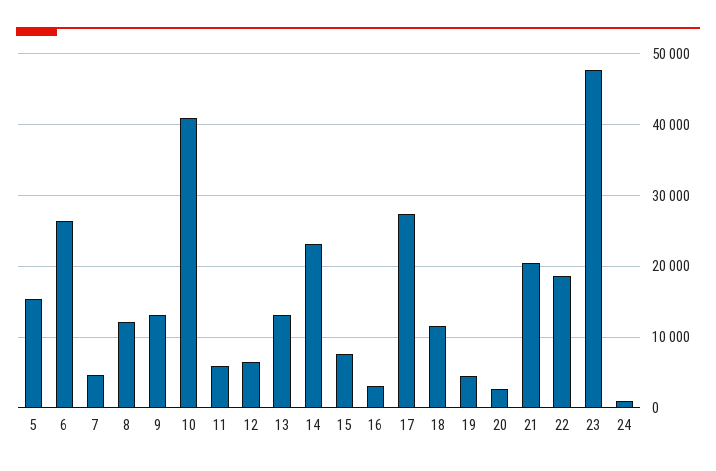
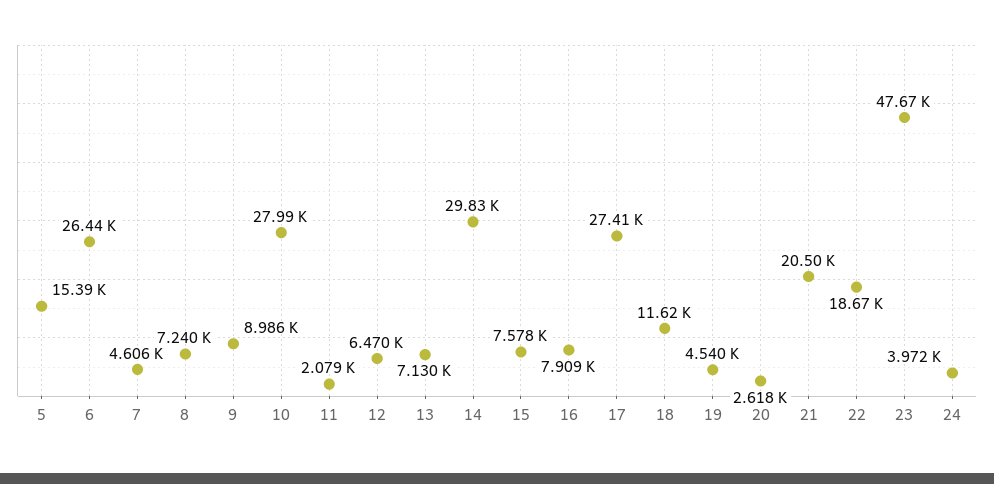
8: 12000 -> 7240
9: 13000 -> 8986
10: 41000 -> 27990
11: 6000 -> 2079
13: 13000 -> 7130
14: 23000 -> 29830
16: 3000 -> 7909
24: 1000 -> 3972

